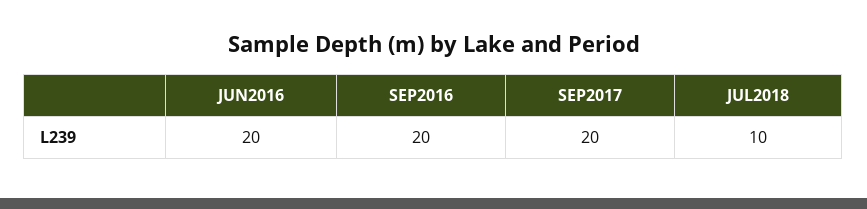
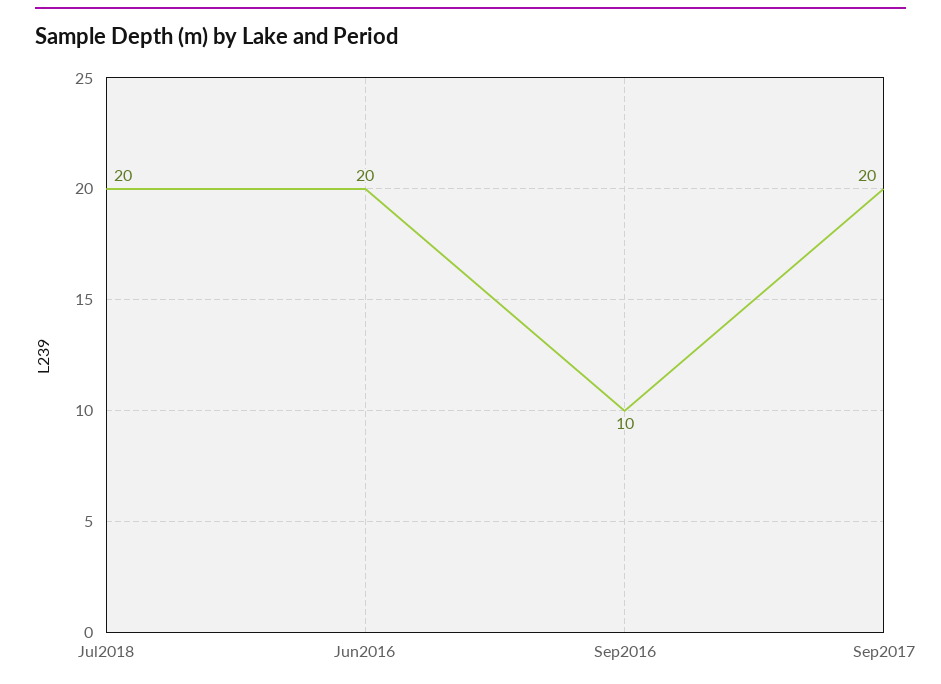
SEP2016: 20 -> 10
JUL2018: 10 -> 20

